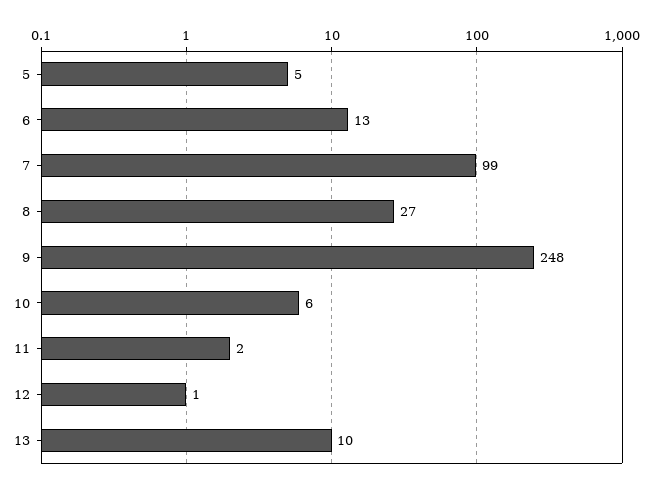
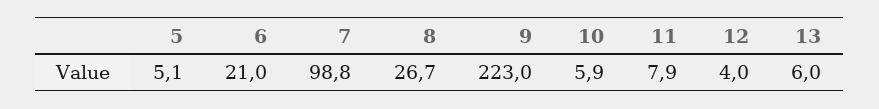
6: 13 -> 21
9: 248 -> 223
11: 2 -> 7.9
12: 1 -> 4
13: 10 -> 6

